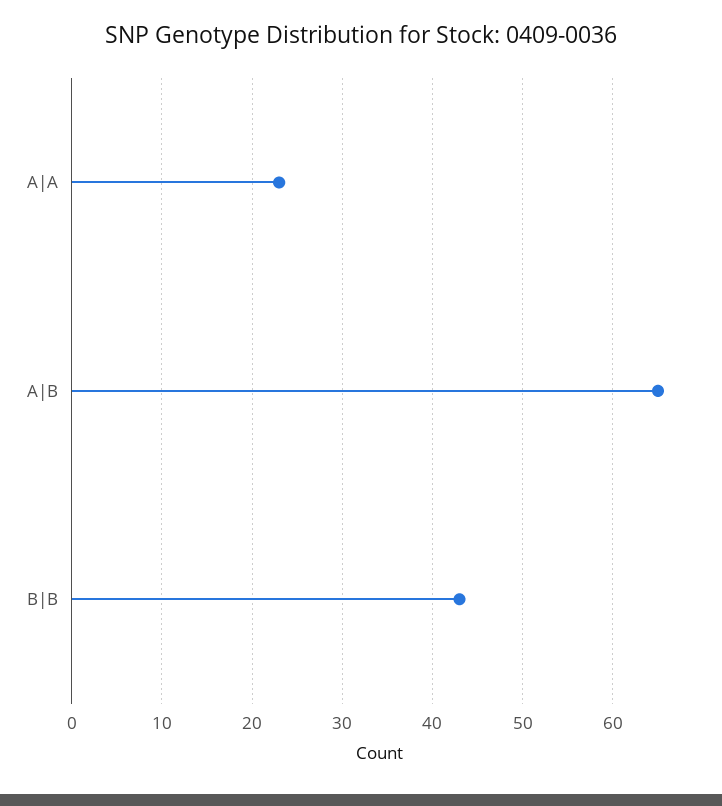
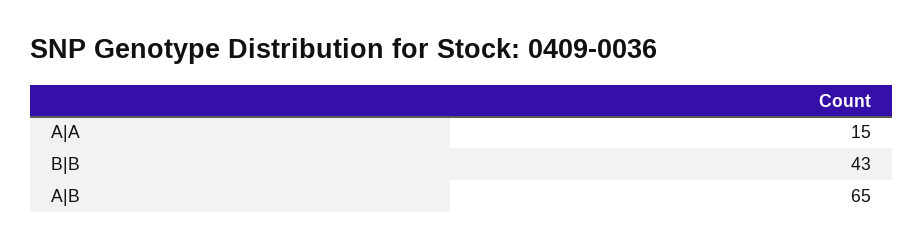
A|A: 23 -> 15

